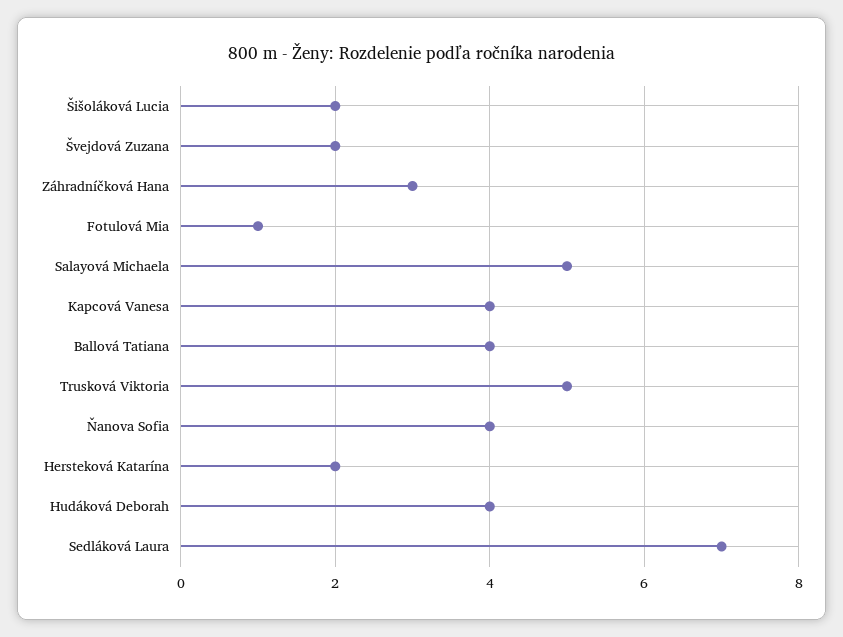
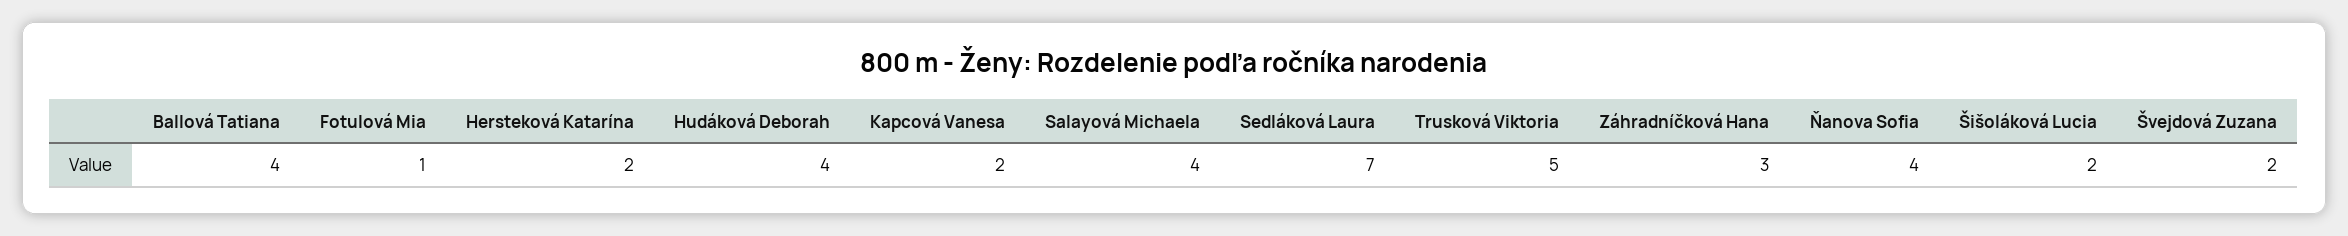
Salayová Michaela: 5 -> 4
Kapcová Vanesa: 4 -> 2

